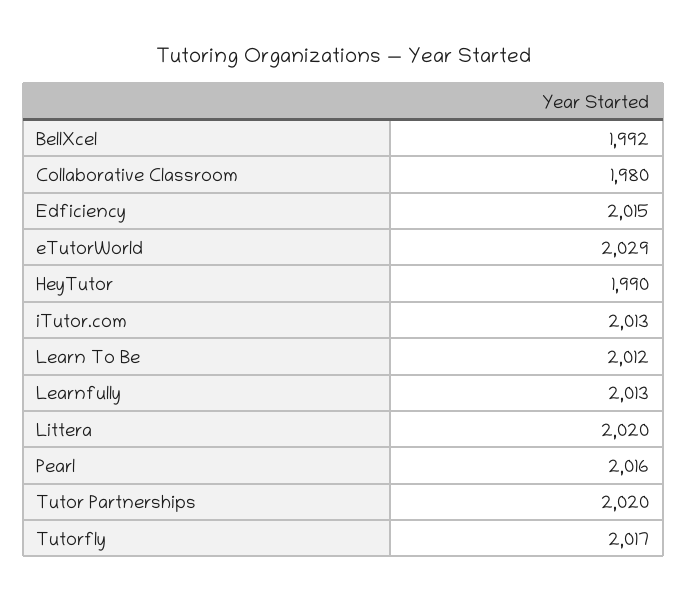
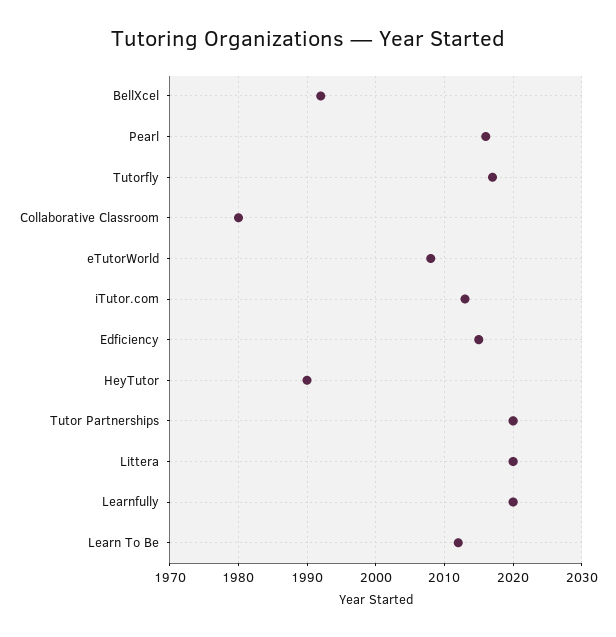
eTutorWorld: 2029 -> 2008
Learnfully: 2013 -> 2020

